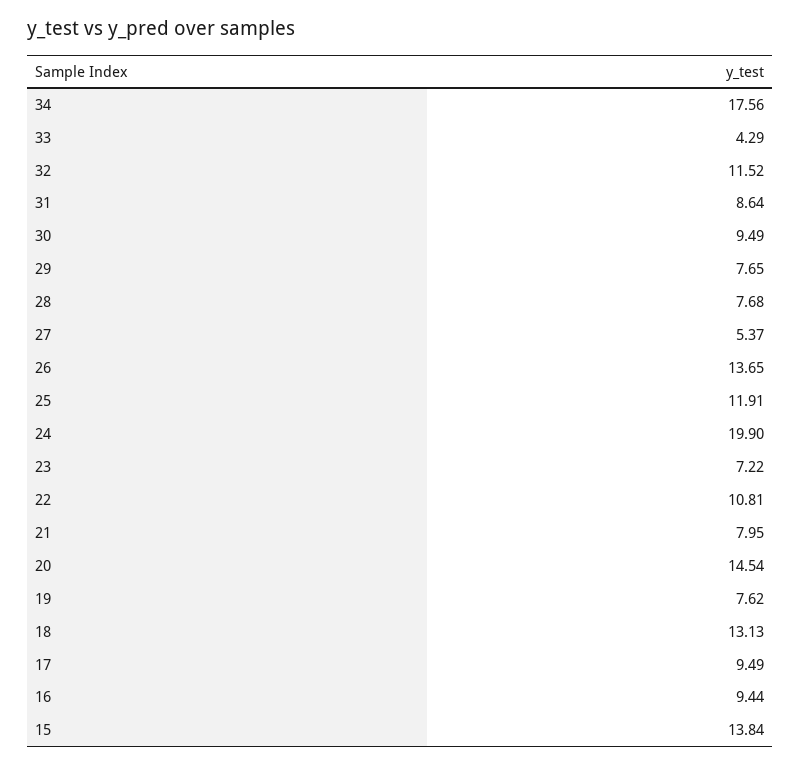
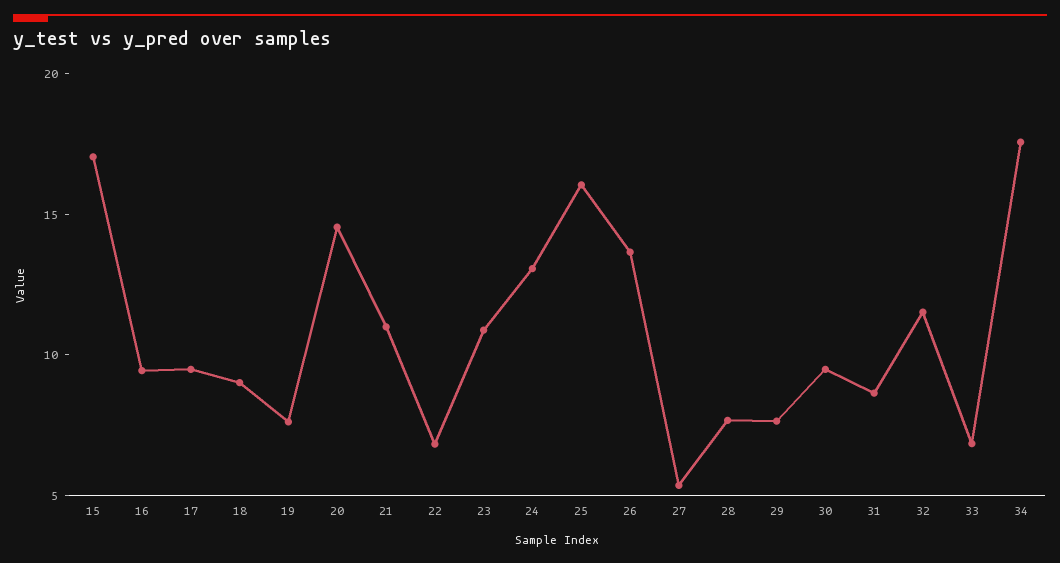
33: 4.29 -> 7
25: 11.91 -> 16
24: 19.9 -> 13
23: 7.22 -> 11
22: 10.81 -> 7
21: 7.95 -> 11
18: 13.13 -> 9
15: 13.84 -> 17

